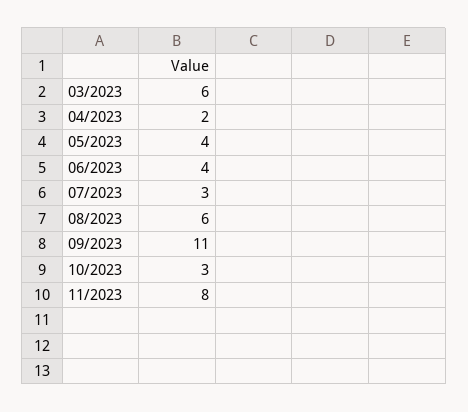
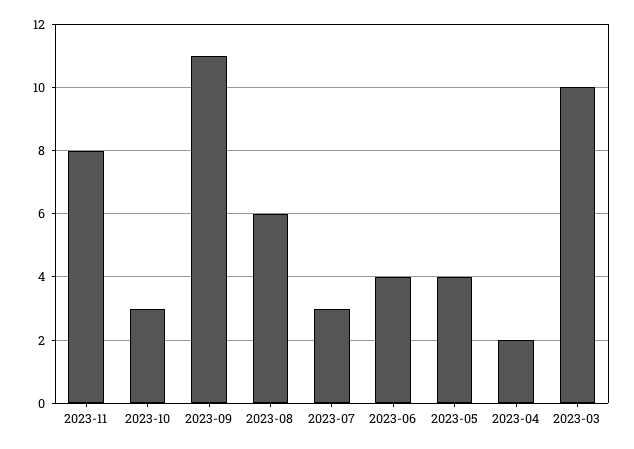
03/2023: 6 -> 10

